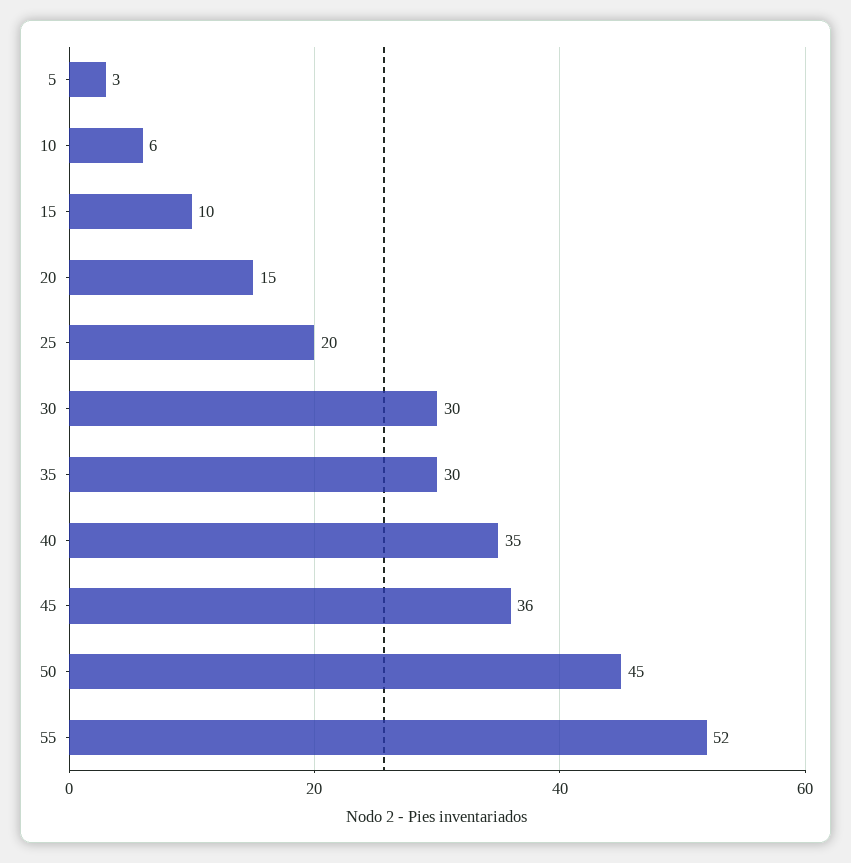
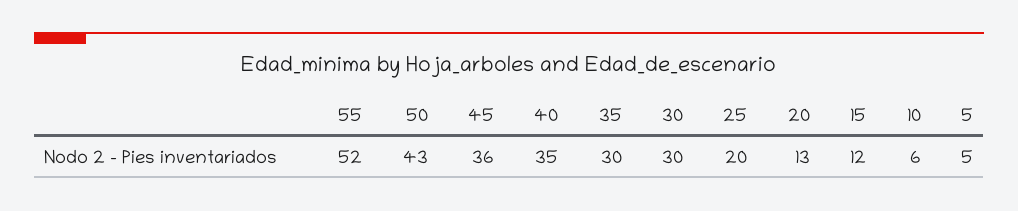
5: 3 -> 5
15: 10 -> 12
20: 15 -> 13
50: 45 -> 43

